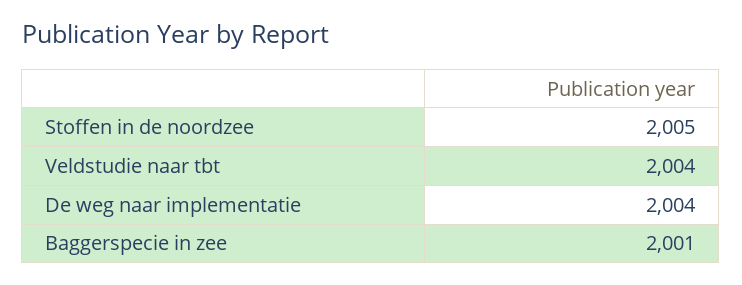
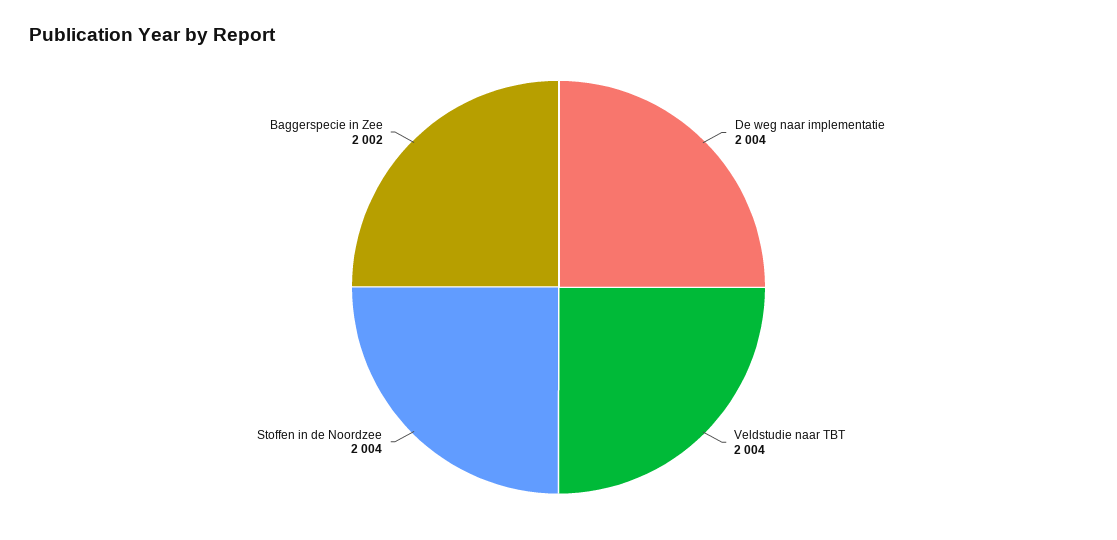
Stoffen in de noordzee: 2005 -> 2004
Baggerspecie in zee: 2001 -> 2002

